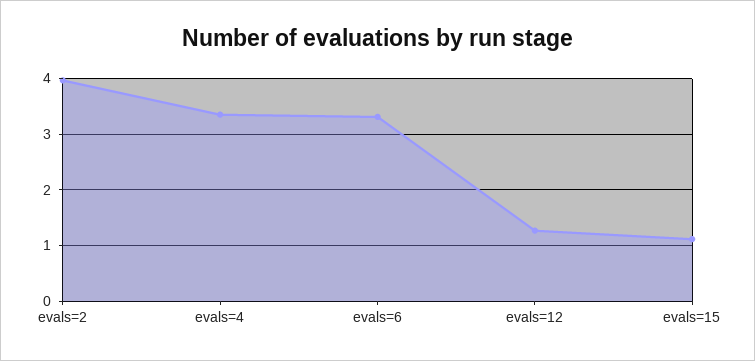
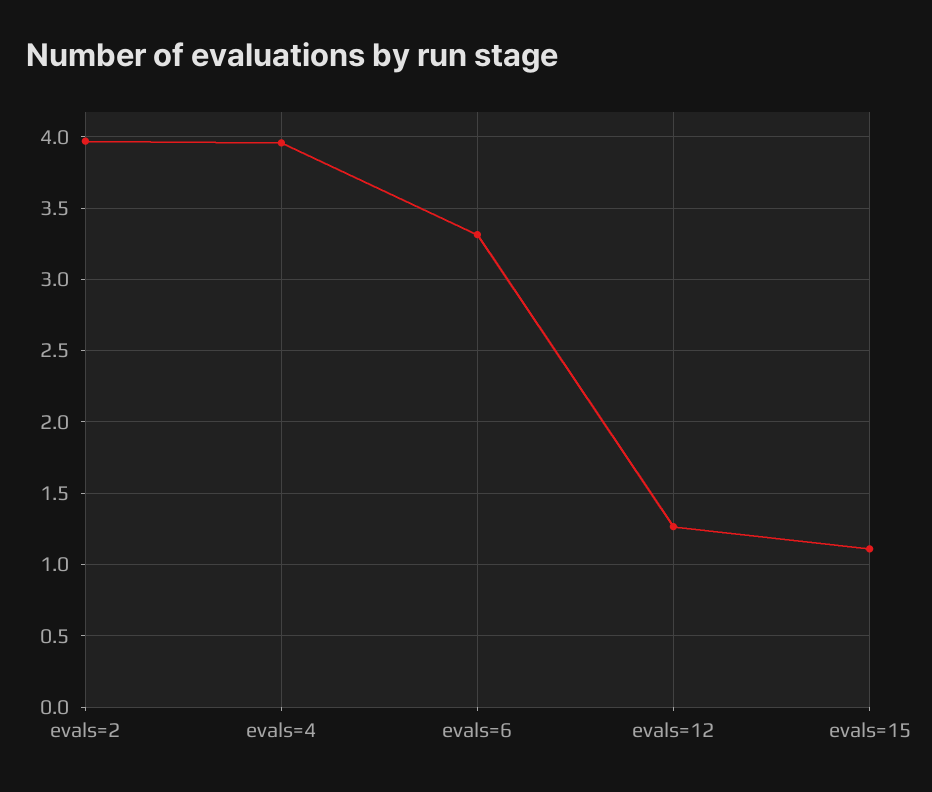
evals=4: 3.4 -> 3.95

